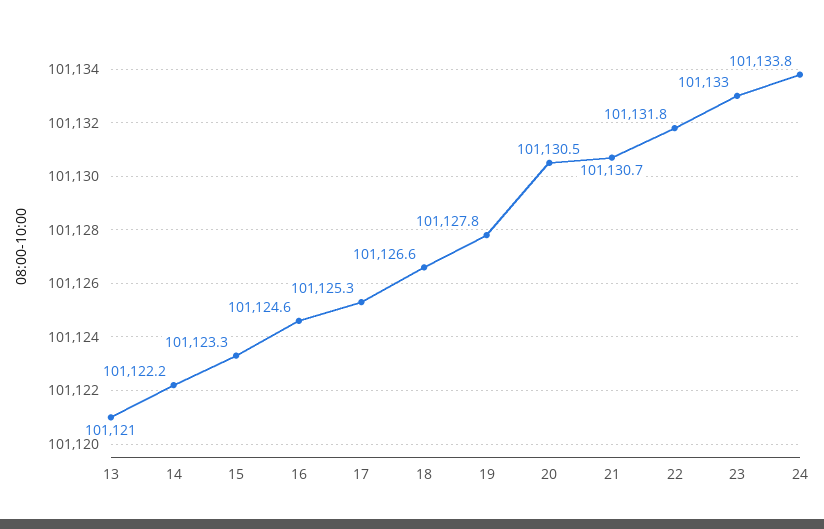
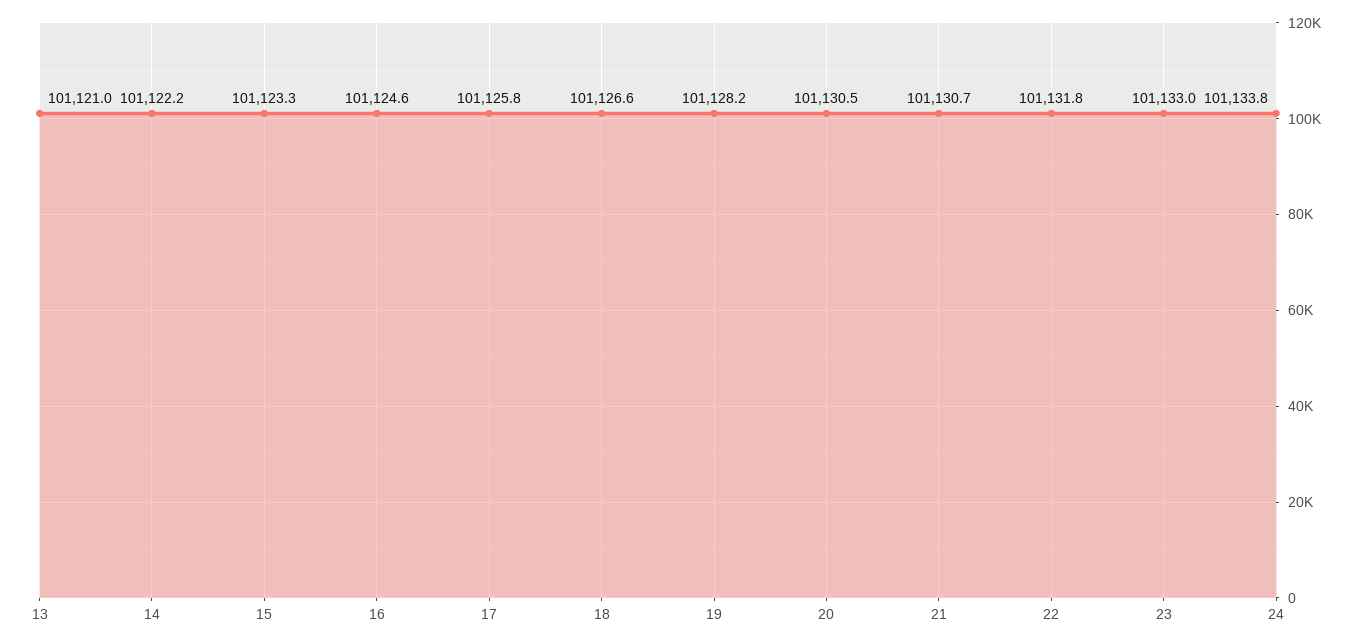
17: 101125.3 -> 101125.8
19: 101127.8 -> 101128.2

